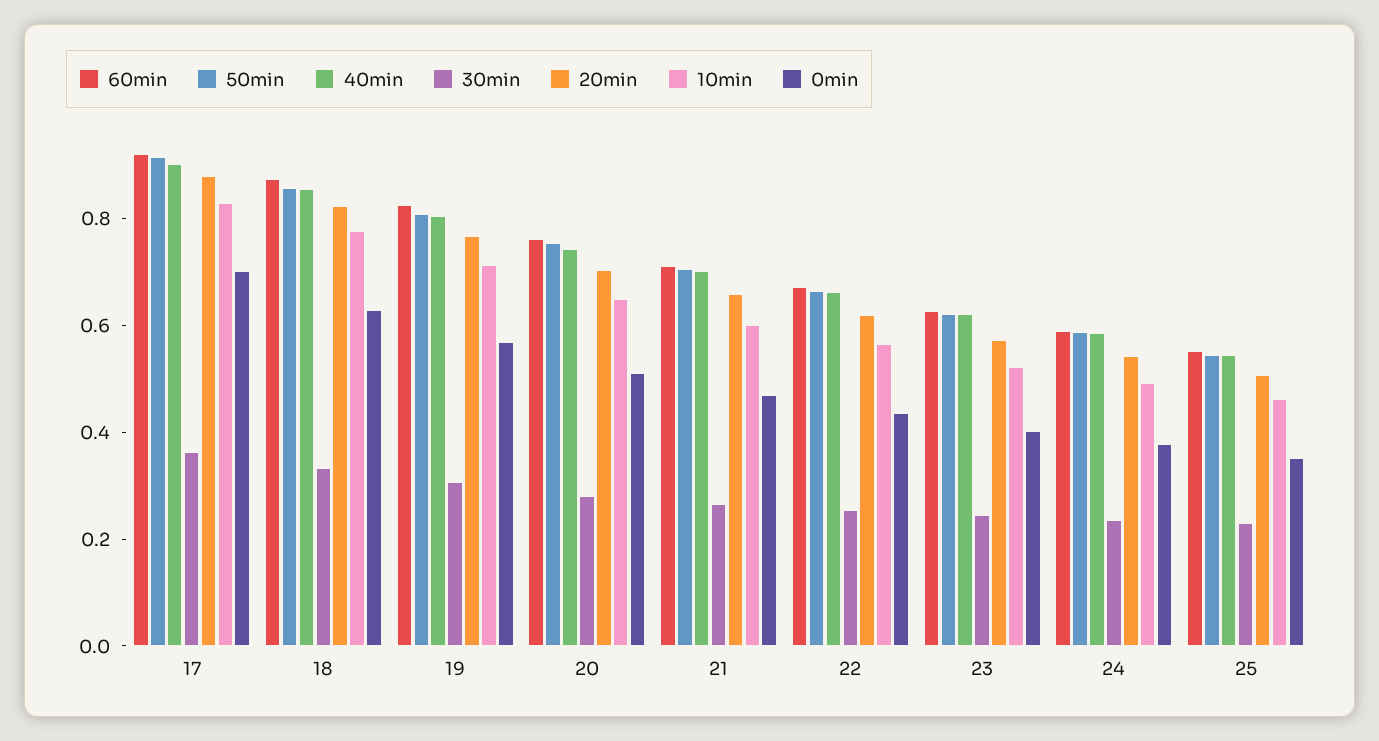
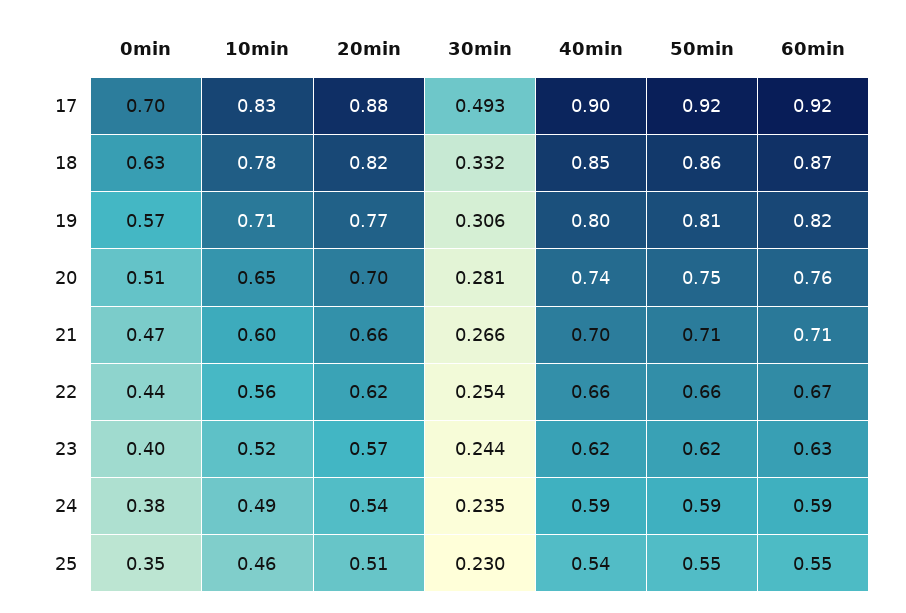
30min, 17: 0.35 -> 0.493

